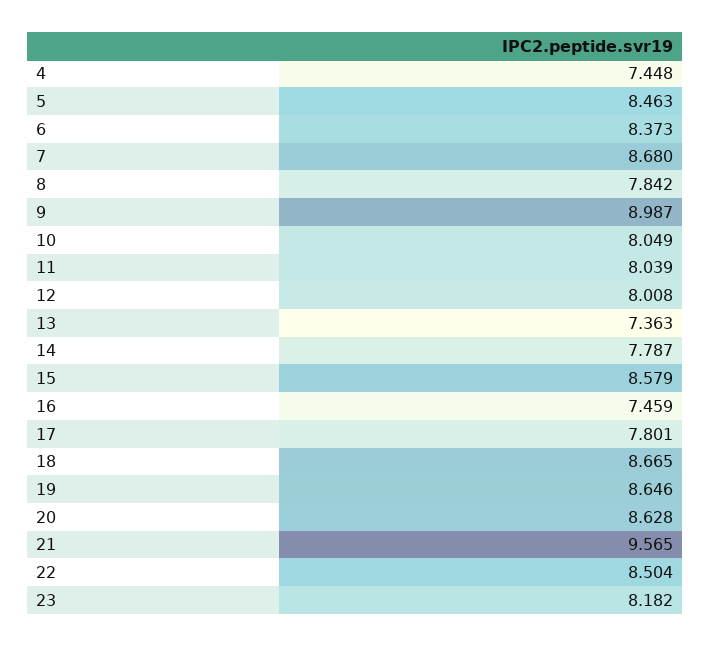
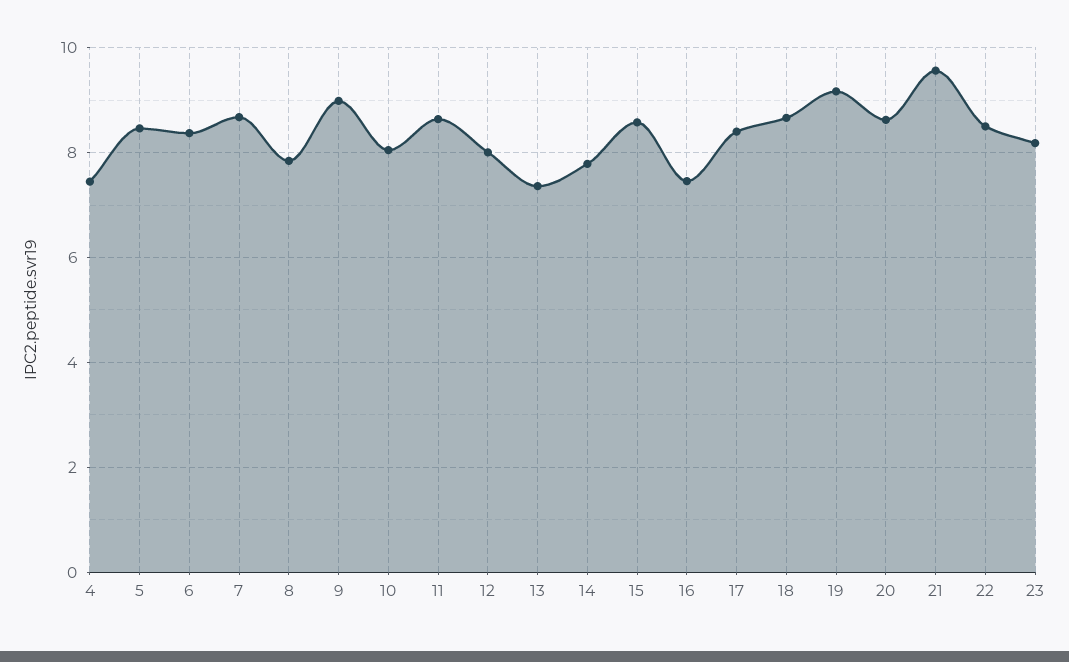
11: 8.039 -> 8.6
17: 7.801 -> 8.4
19: 8.646 -> 9.2

